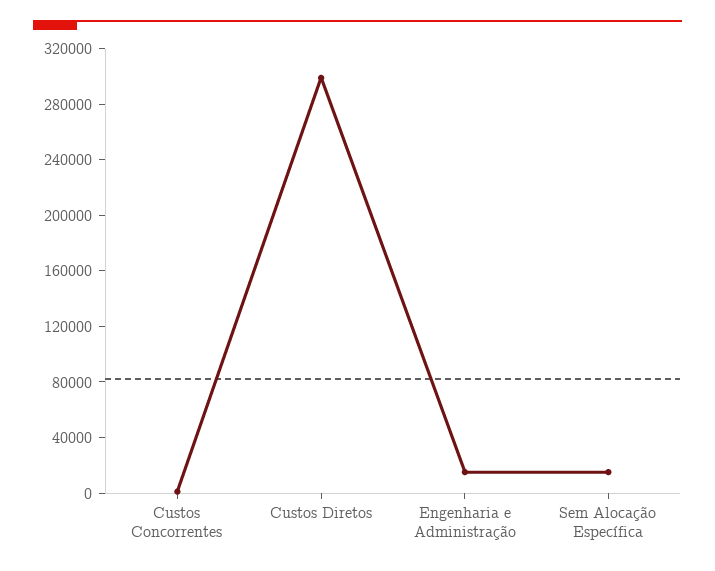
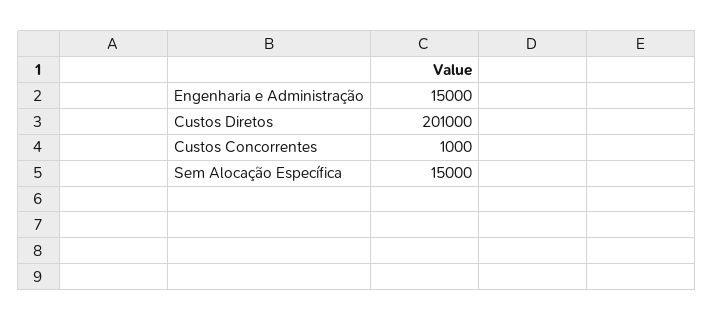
Custos Diretos: 300000 -> 201000

